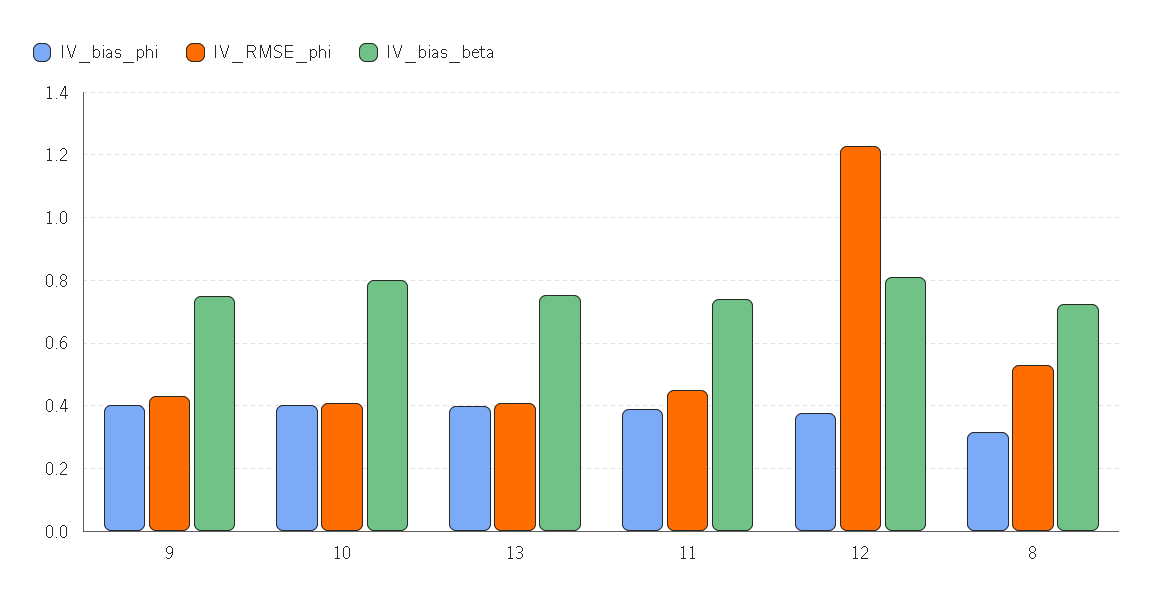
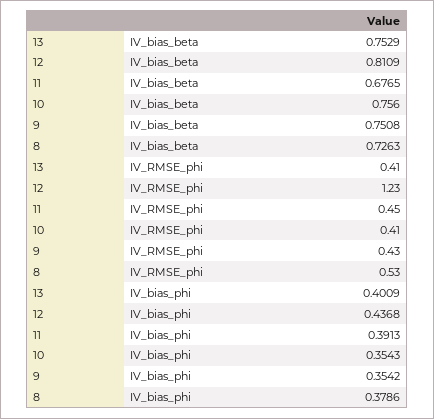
IV_bias_phi, 9: 0.4 -> 0.3542
IV_bias_phi, 10: 0.4 -> 0.3543
IV_bias_beta, 10: 0.8 -> 0.756
IV_bias_beta, 11: 0.74 -> 0.6765
IV_bias_phi, 12: 0.38 -> 0.4368
IV_bias_phi, 8: 0.32 -> 0.3786

